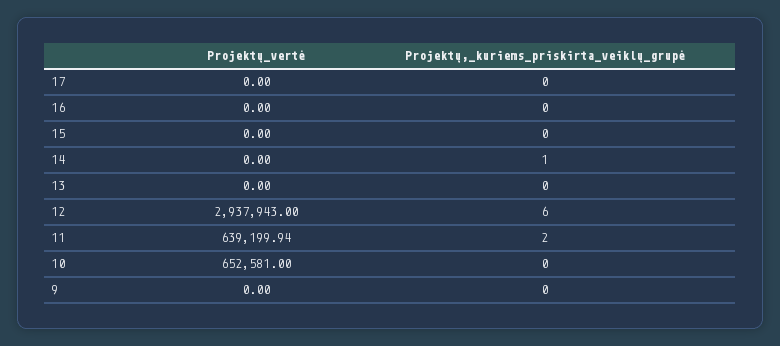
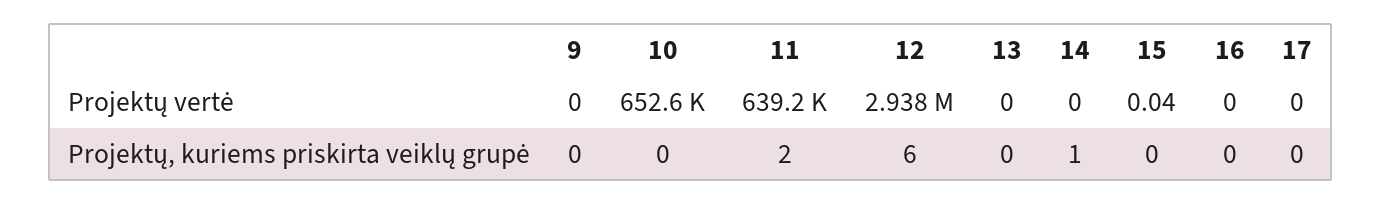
Projektų_vertė, 15: 0 -> 0.04

